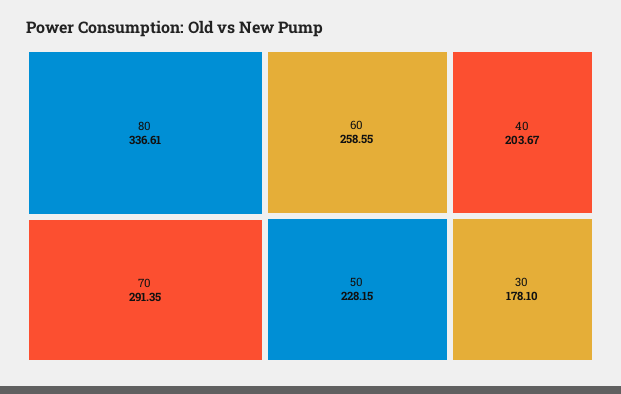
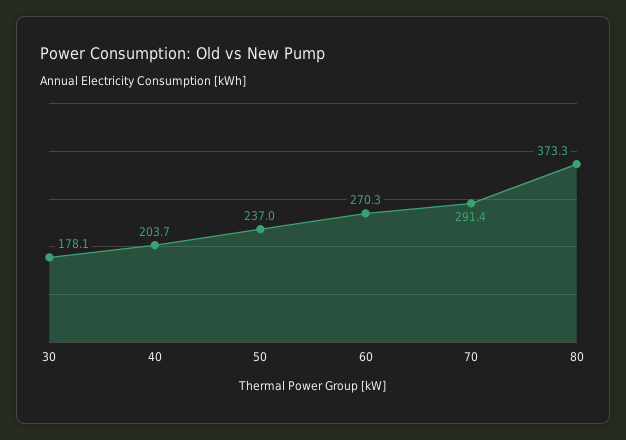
80: 336.61 -> 373.3
60: 258.55 -> 270.3
50: 228.15 -> 237

